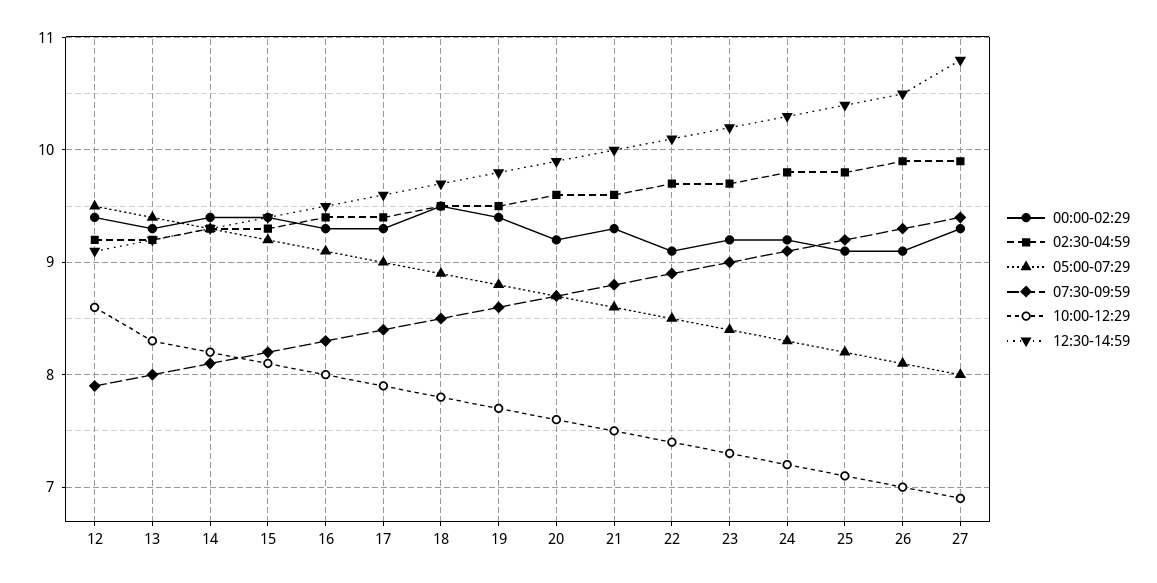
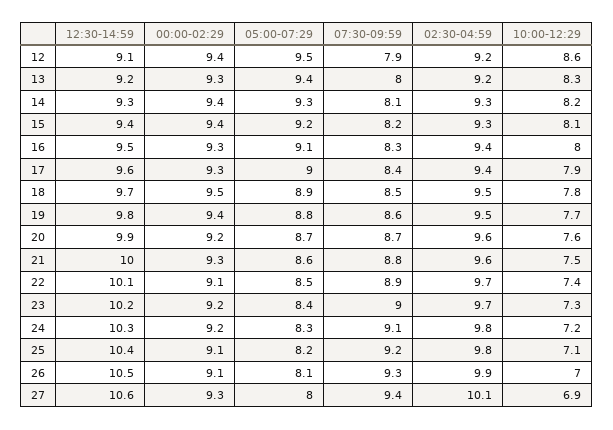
02:30-04:59, 27: 9.9 -> 10.1
12:30-14:59, 27: 10.8 -> 10.6

